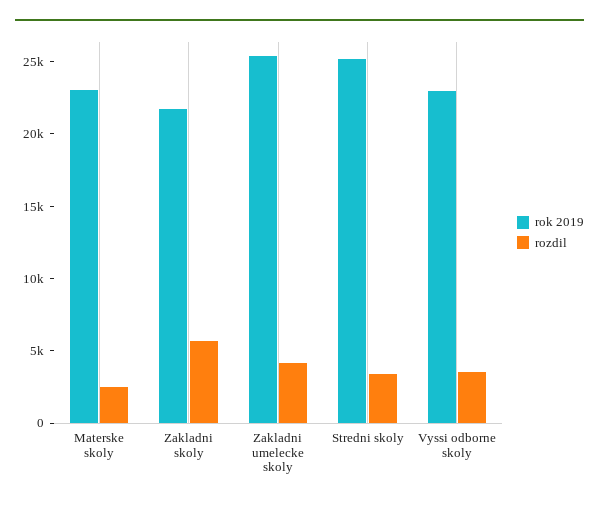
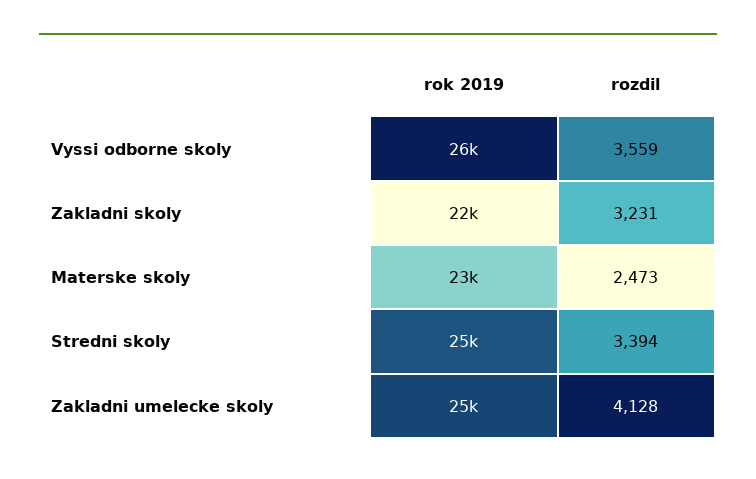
rozdil, Zakladni skoly: 6000 -> 3231
rok 2019, Vyssi odborne skoly: 23000 -> 26000

